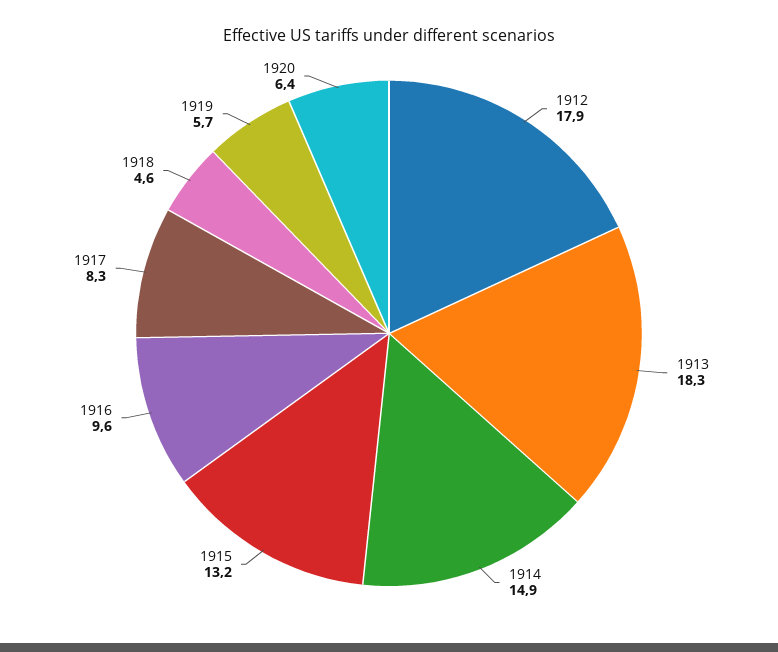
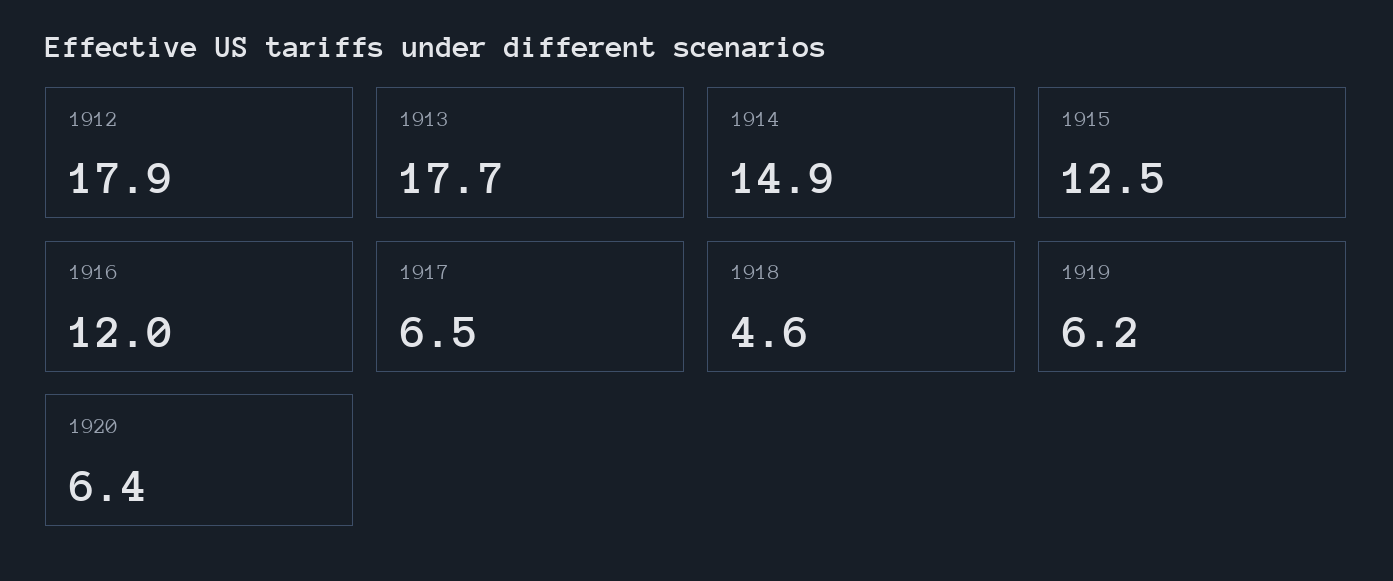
1913: 18.3 -> 17.7
1915: 13.2 -> 12.5
1916: 9.6 -> 12
1917: 8.3 -> 6.5
1919: 5.7 -> 6.2

